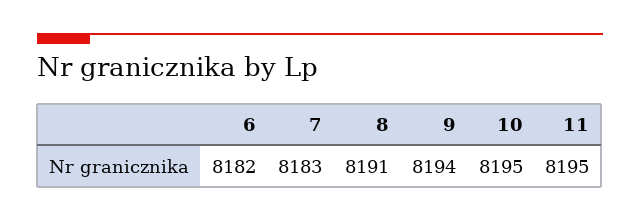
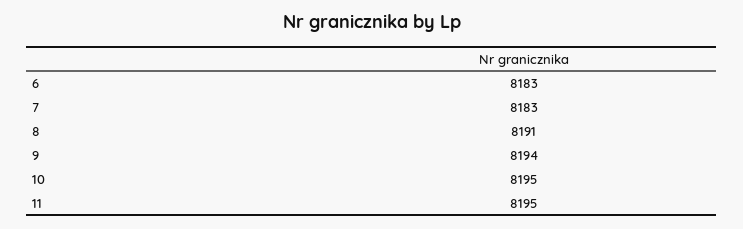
6: 8182 -> 8183

